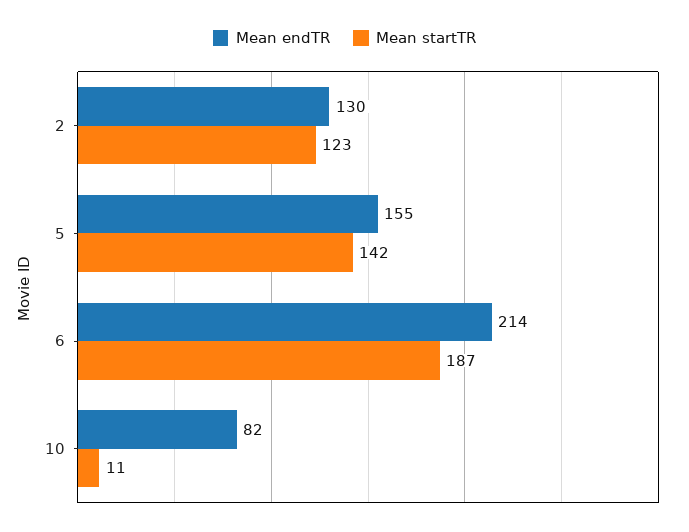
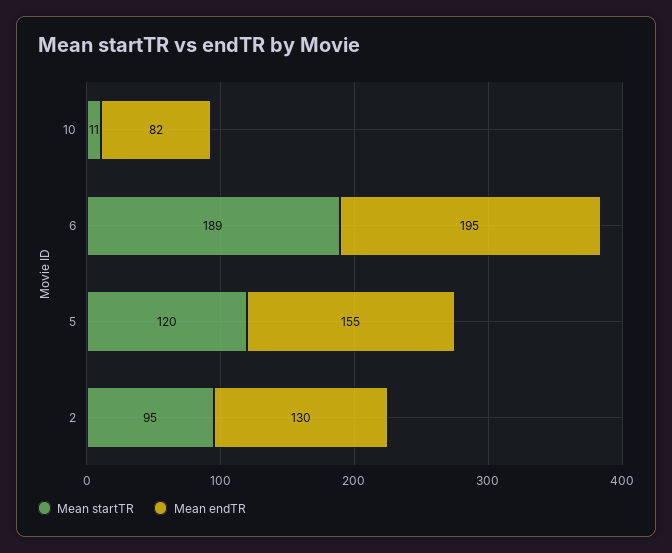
Mean startTR, 2: 123 -> 95
Mean startTR, 5: 142 -> 120
Mean endTR, 6: 214 -> 195
Mean startTR, 6: 187 -> 189

